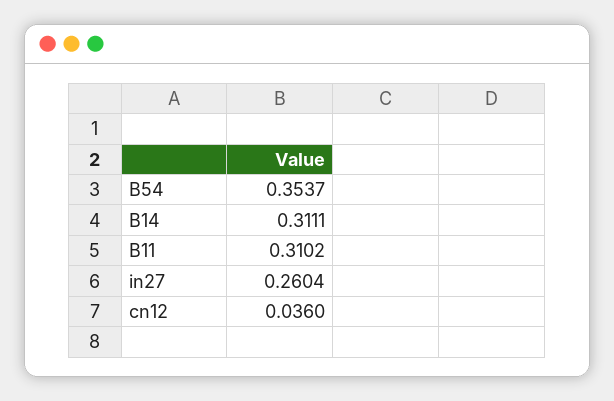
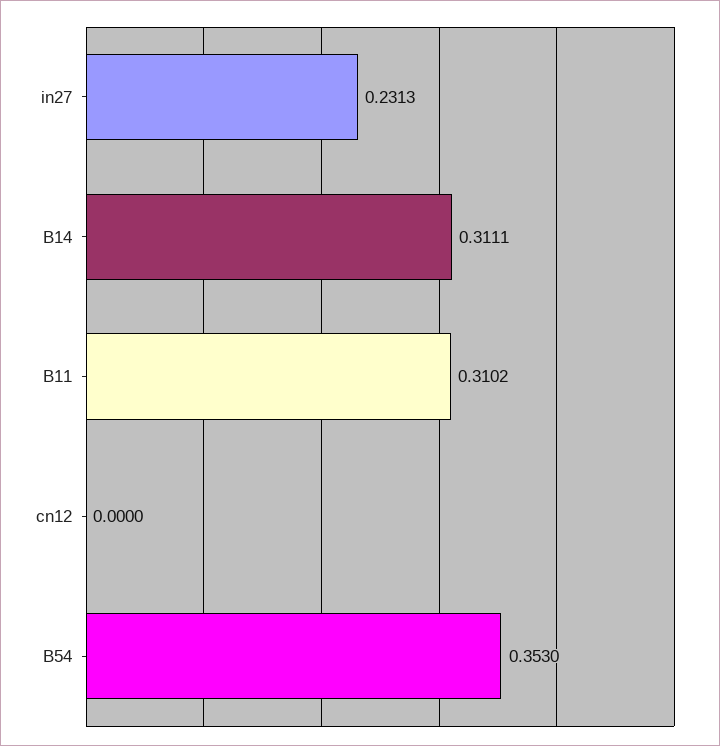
B54: 0.3537 -> 0.353
in27: 0.2604 -> 0.2313
cn12: 0.036 -> 0

